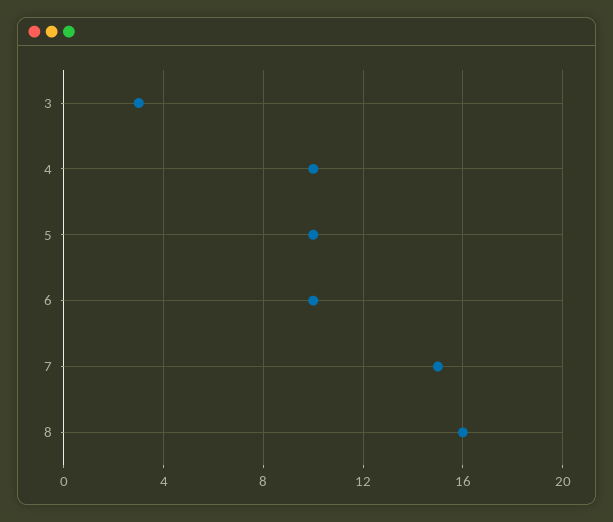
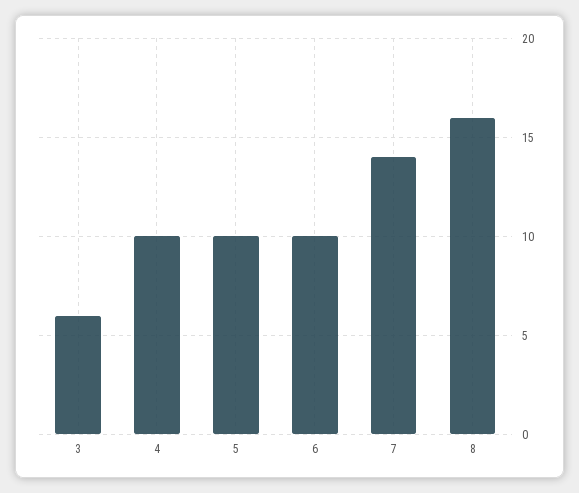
3: 3 -> 6
7: 15 -> 14

